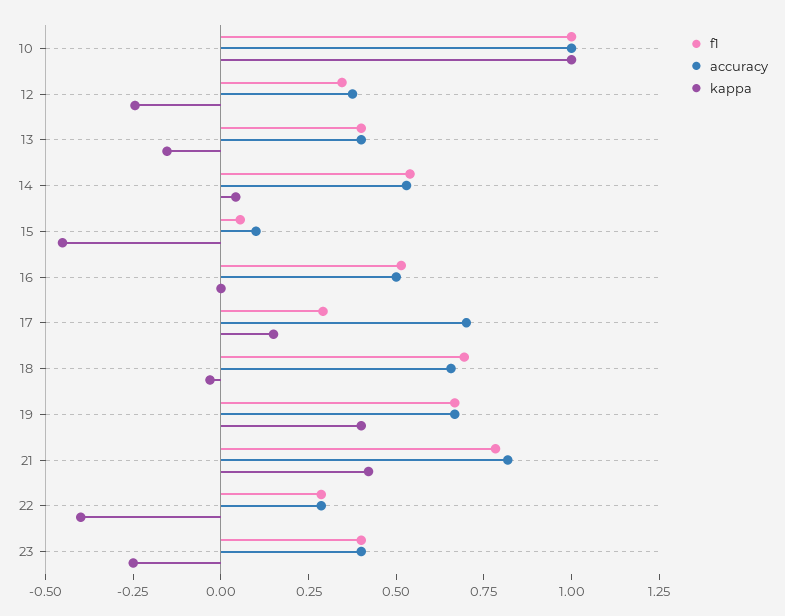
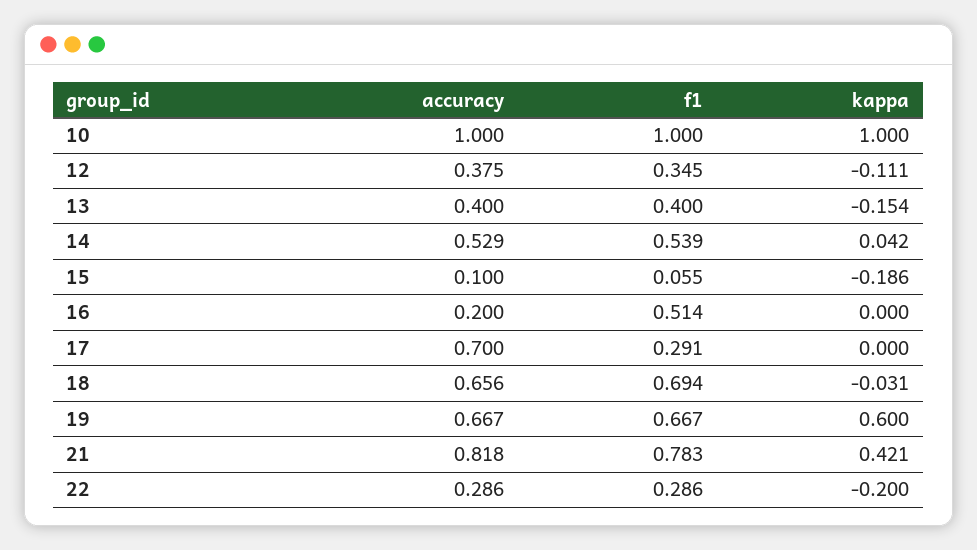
kappa, 12: -0.25 -> -0.111
kappa, 15: -0.45 -> -0.186
accuracy, 16: 0.5 -> 0.2
kappa, 17: 0.15 -> 0
kappa, 19: 0.4 -> 0.6
kappa, 22: -0.4 -> -0.2
f1, 23: 0.4 -> none
accuracy, 23: 0.4 -> none
kappa, 23: -0.25 -> none

